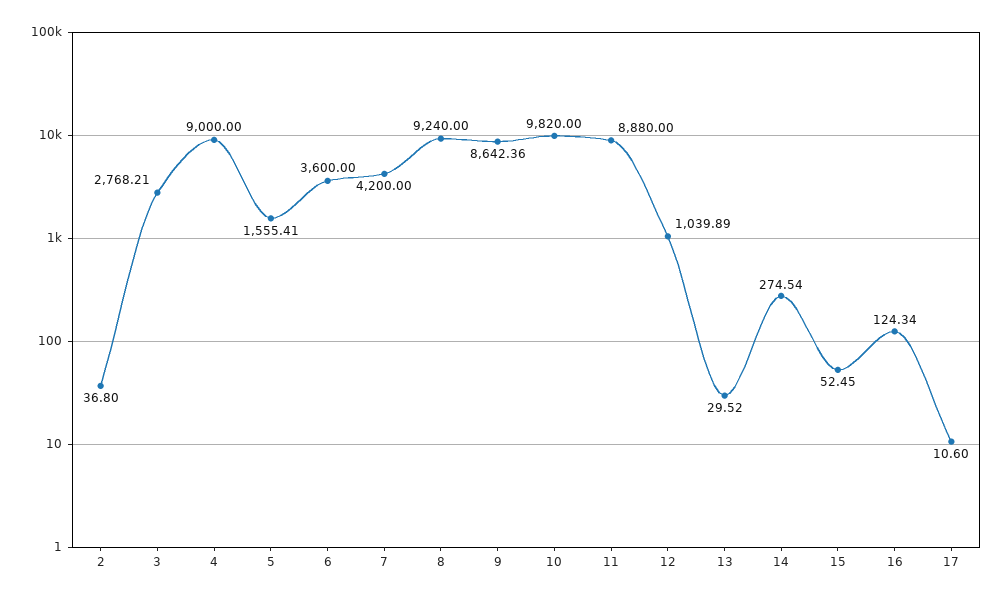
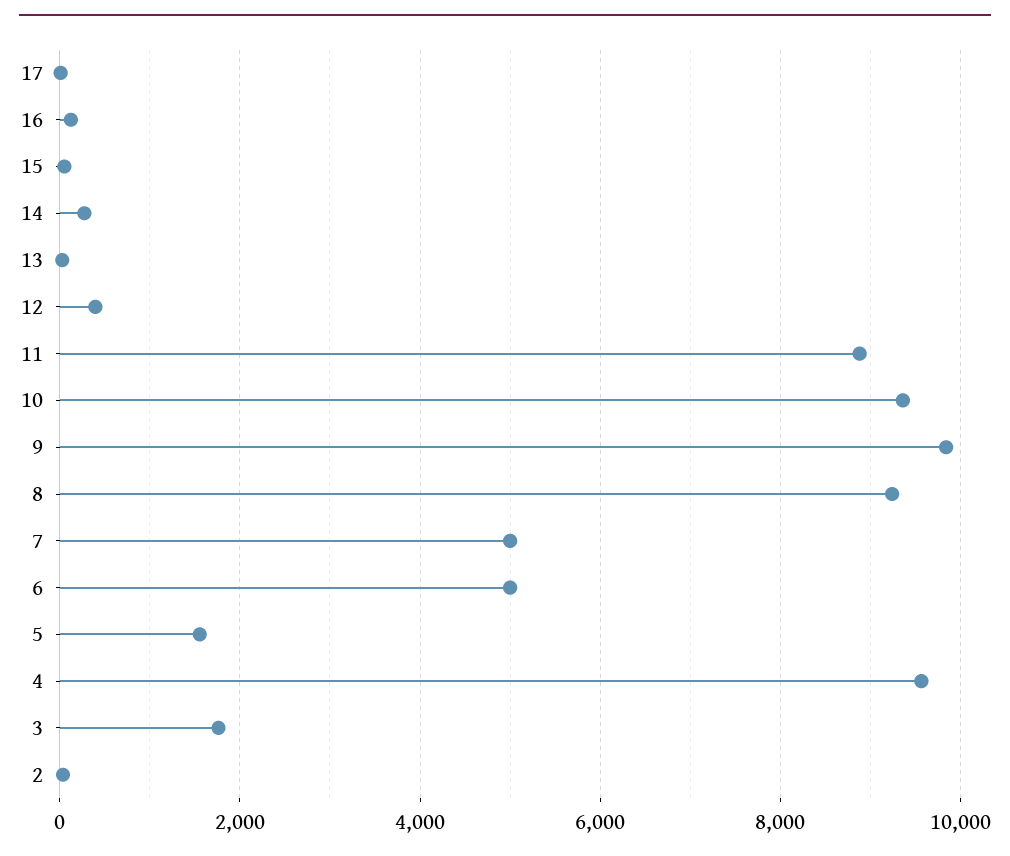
3: 2768.21 -> 1800
4: 9000 -> 9600
6: 3600 -> 5000
7: 4200 -> 5000
9: 8642.36 -> 9800
10: 9820 -> 9400
12: 1039.89 -> 400

